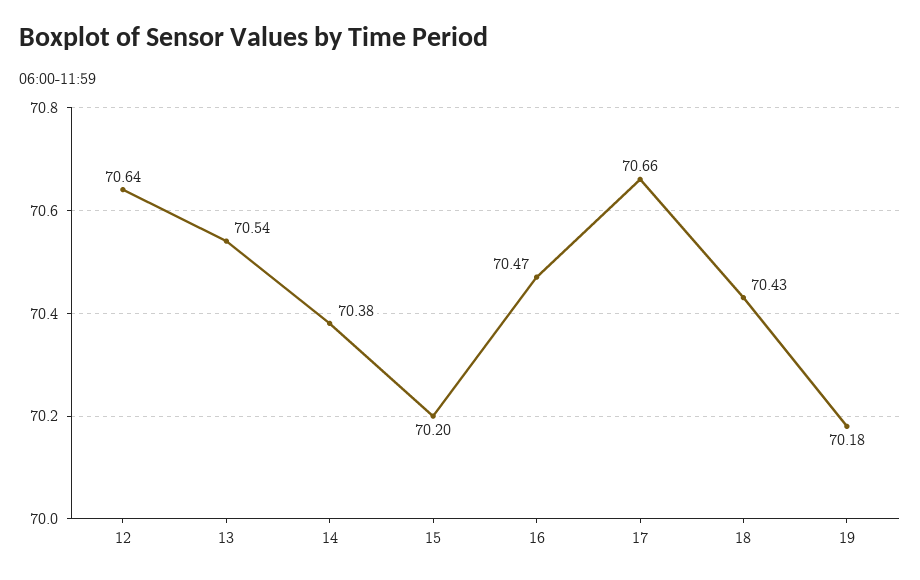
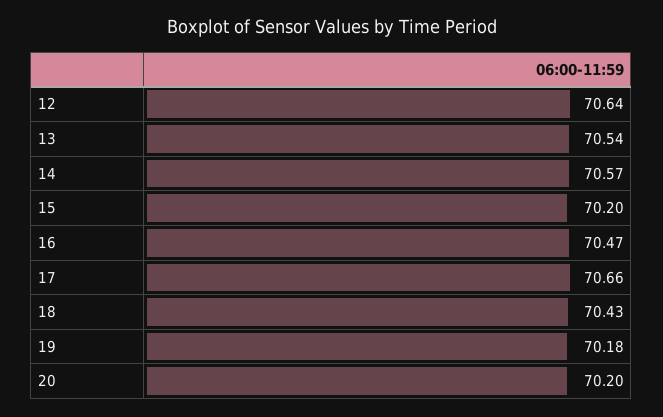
14: 70.38 -> 70.57
20: none -> 70.2

